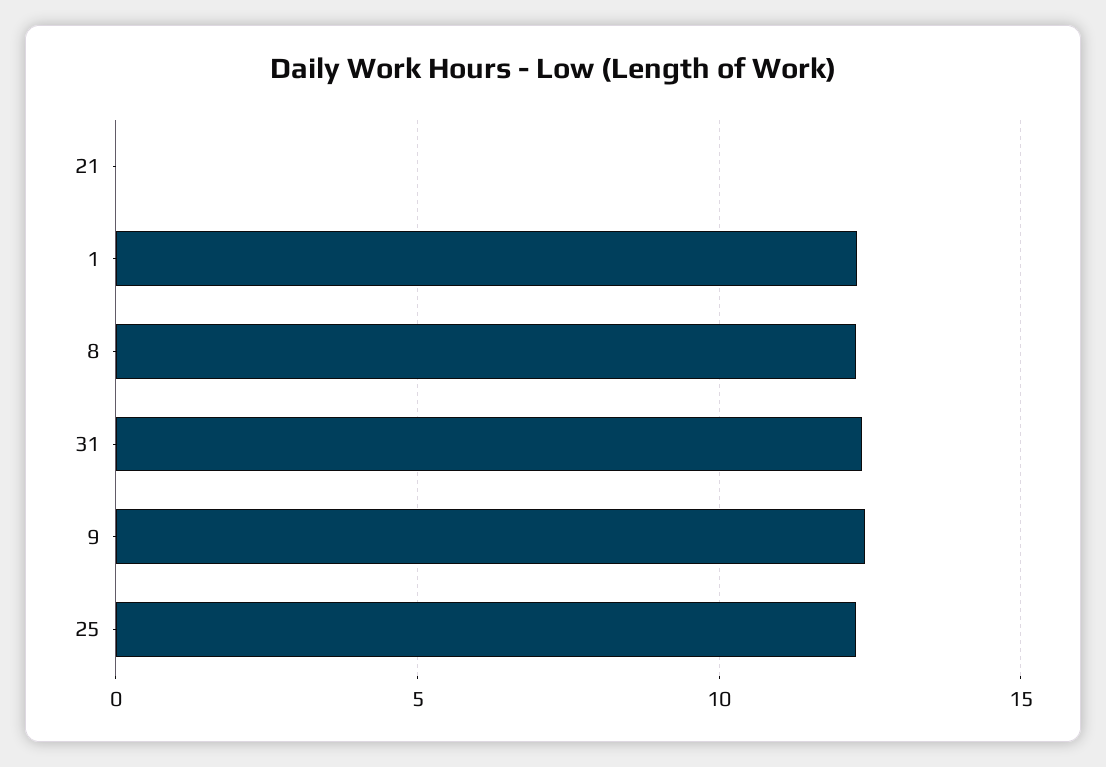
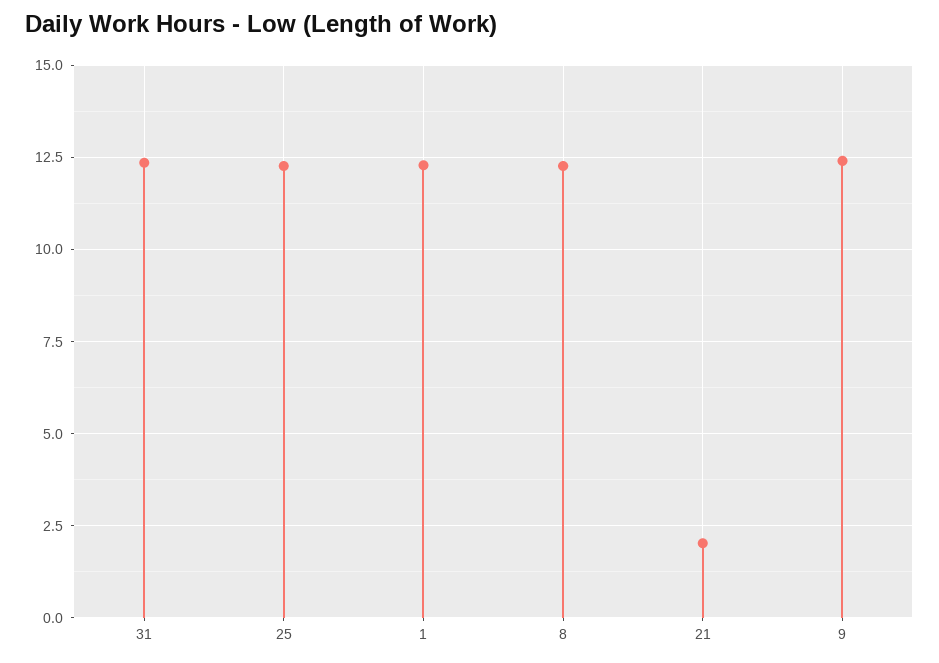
21: 0 -> 2

